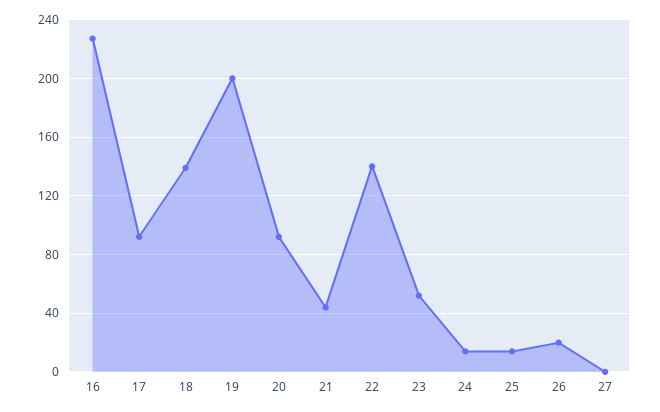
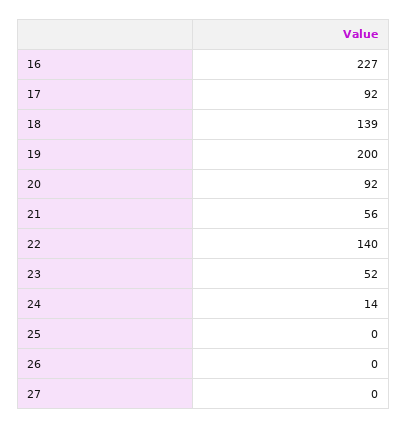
21: 45 -> 56
25: 15 -> 0
26: 20 -> 0

